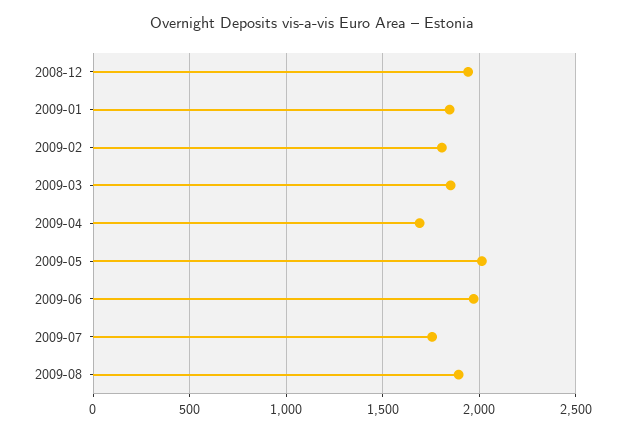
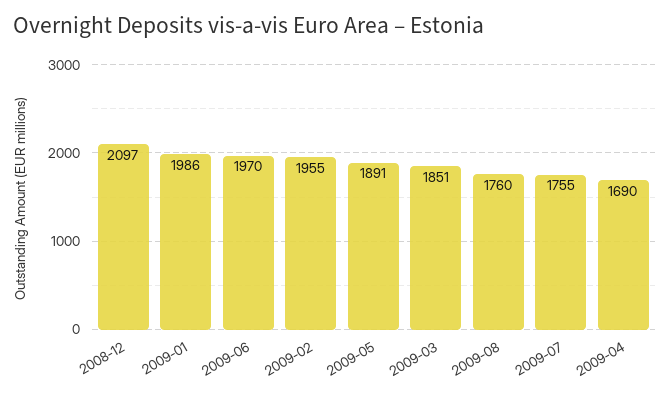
2008-12: 1950 -> 2097
2009-01: 1850 -> 1986
2009-02: 1800 -> 1955
2009-05: 2000 -> 1891
2009-08: 1900 -> 1760

